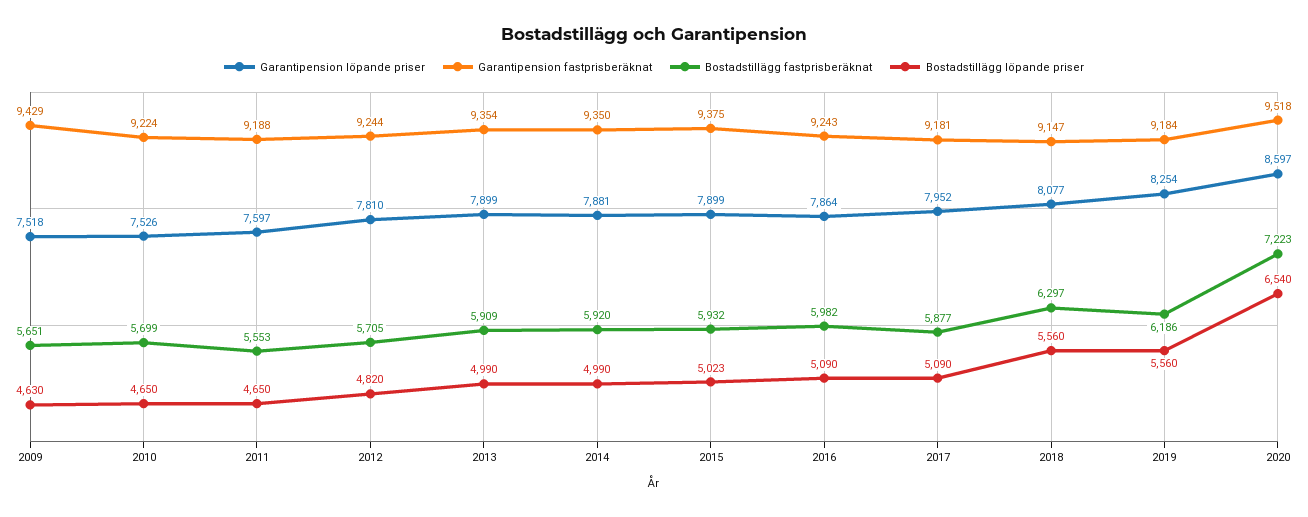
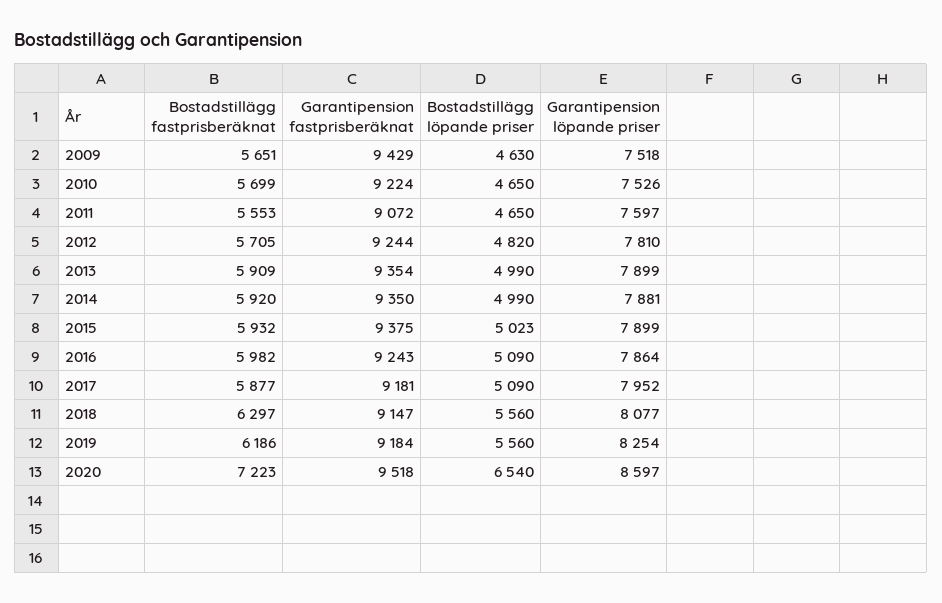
Garantipension fastprisberäknat, 2011: 9188 -> 9072

